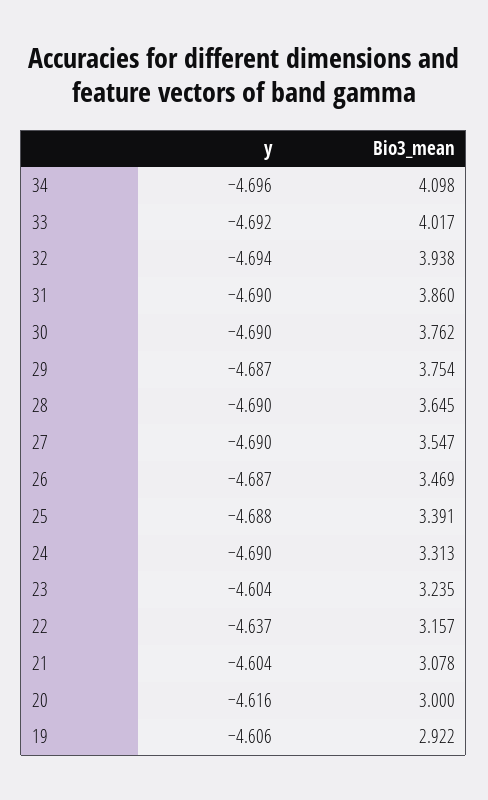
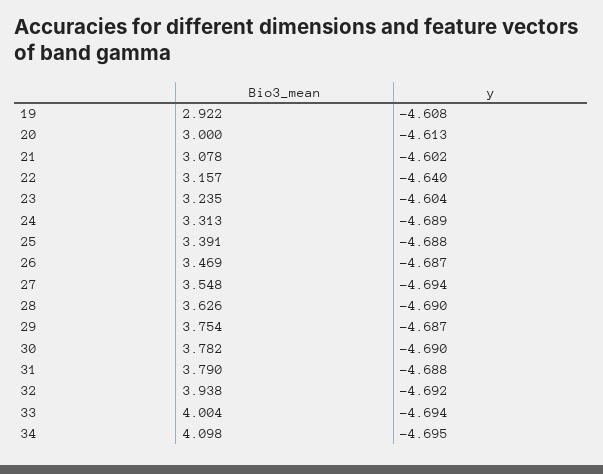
y, 34: -4.696 -> -4.695
y, 33: -4.692 -> -4.694
Bio3_mean, 33: 4.017 -> 4.004
y, 32: -4.694 -> -4.692
y, 31: -4.69 -> -4.688
Bio3_mean, 31: 3.86 -> 3.79
Bio3_mean, 30: 3.762 -> 3.782
Bio3_mean, 28: 3.645 -> 3.626
y, 27: -4.69 -> -4.694
Bio3_mean, 27: 3.547 -> 3.548
y, 24: -4.69 -> -4.689
y, 22: -4.637 -> -4.64
y, 21: -4.604 -> -4.602
y, 20: -4.616 -> -4.613
y, 19: -4.606 -> -4.608

